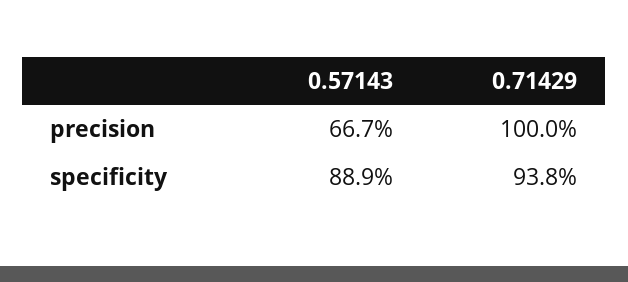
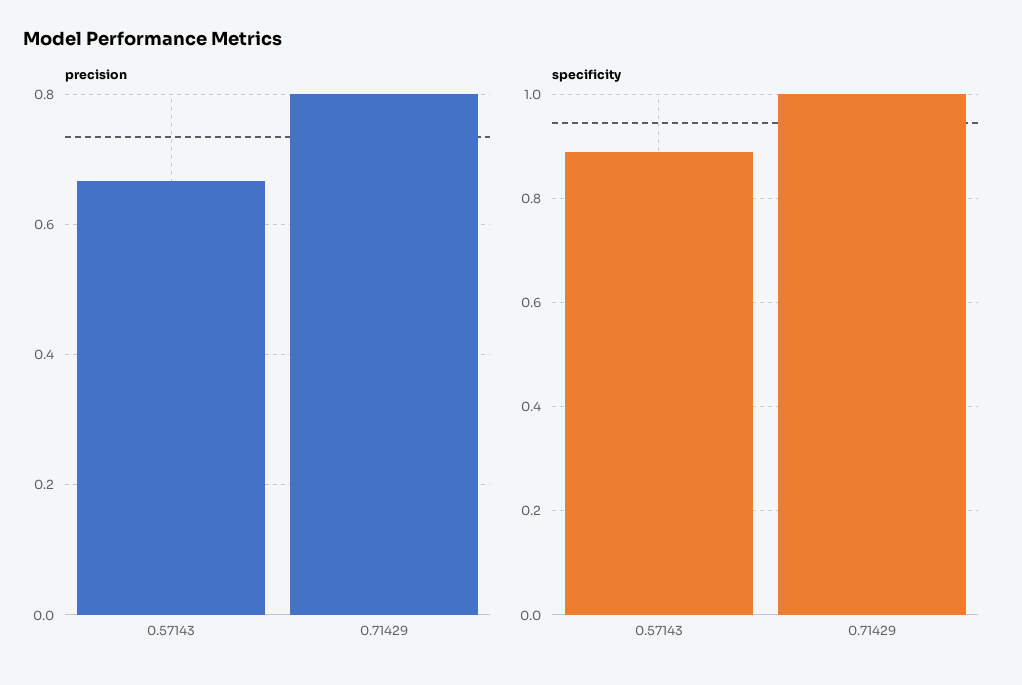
precision, 0.71429: 1 -> 0.8
specificity, 0.71429: 0.938 -> 1

